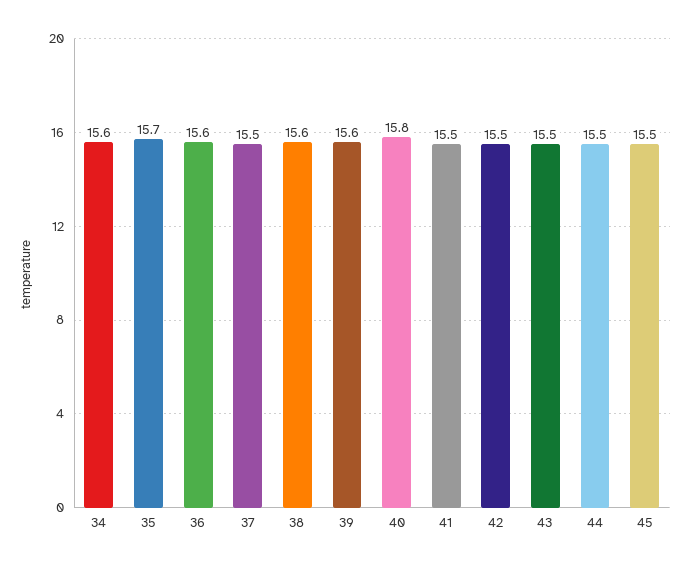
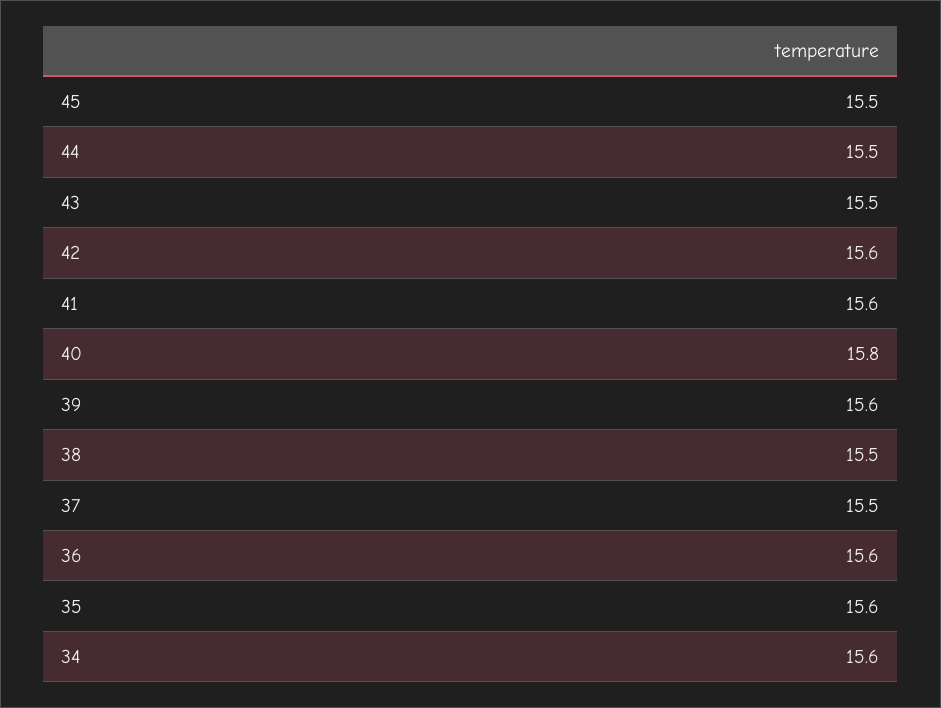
35: 15.7 -> 15.6
38: 15.6 -> 15.5
41: 15.5 -> 15.6
42: 15.5 -> 15.6

